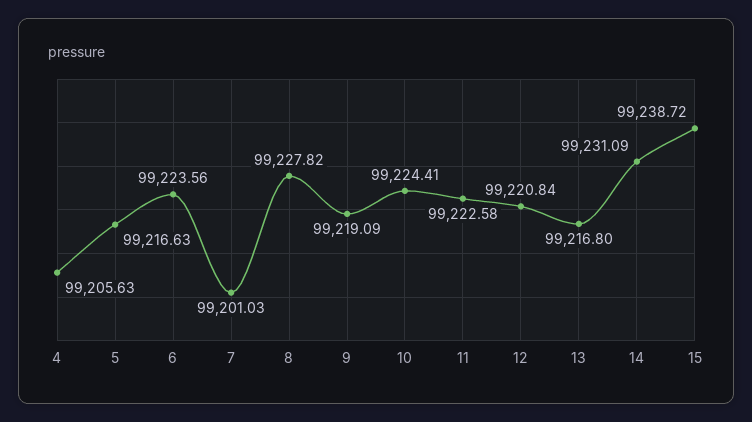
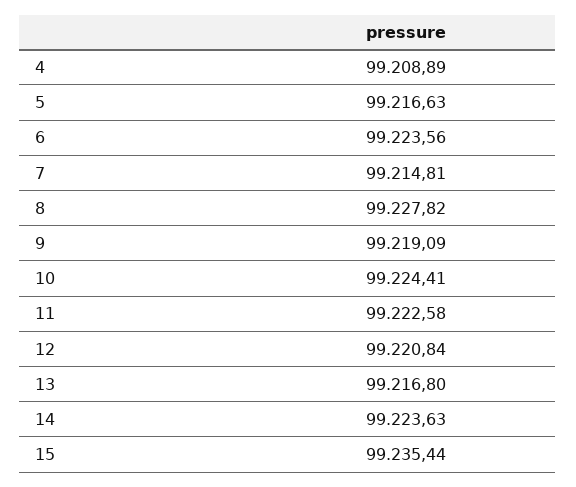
4: 99205.63 -> 99208.89
7: 99201.03 -> 99214.81
14: 99231.09 -> 99223.63
15: 99238.72 -> 99235.44

